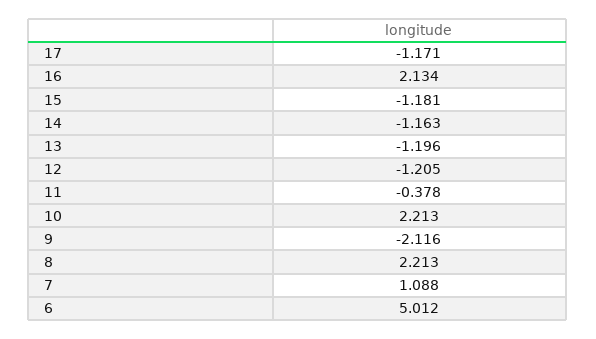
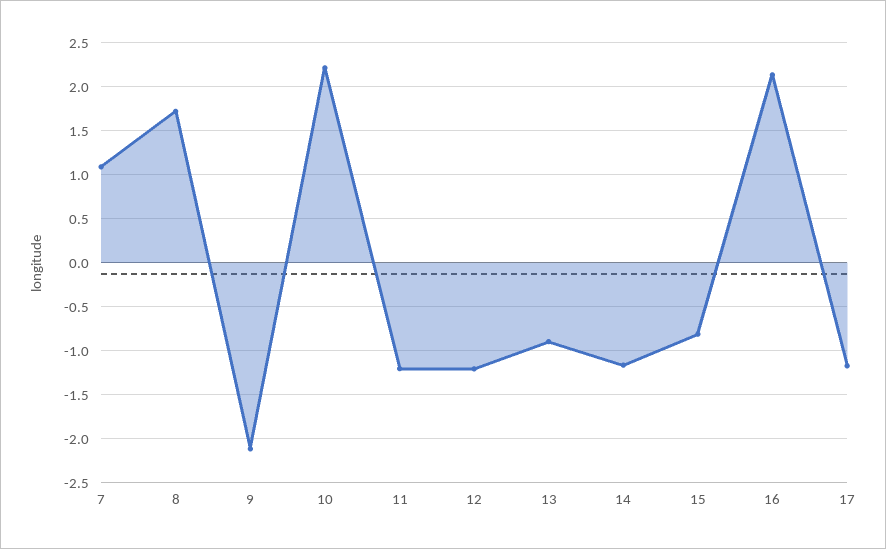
15: -1.181 -> -0.8
13: -1.196 -> -0.9
11: -0.378 -> -1.2
8: 2.213 -> 1.7
6: 5.012 -> none

